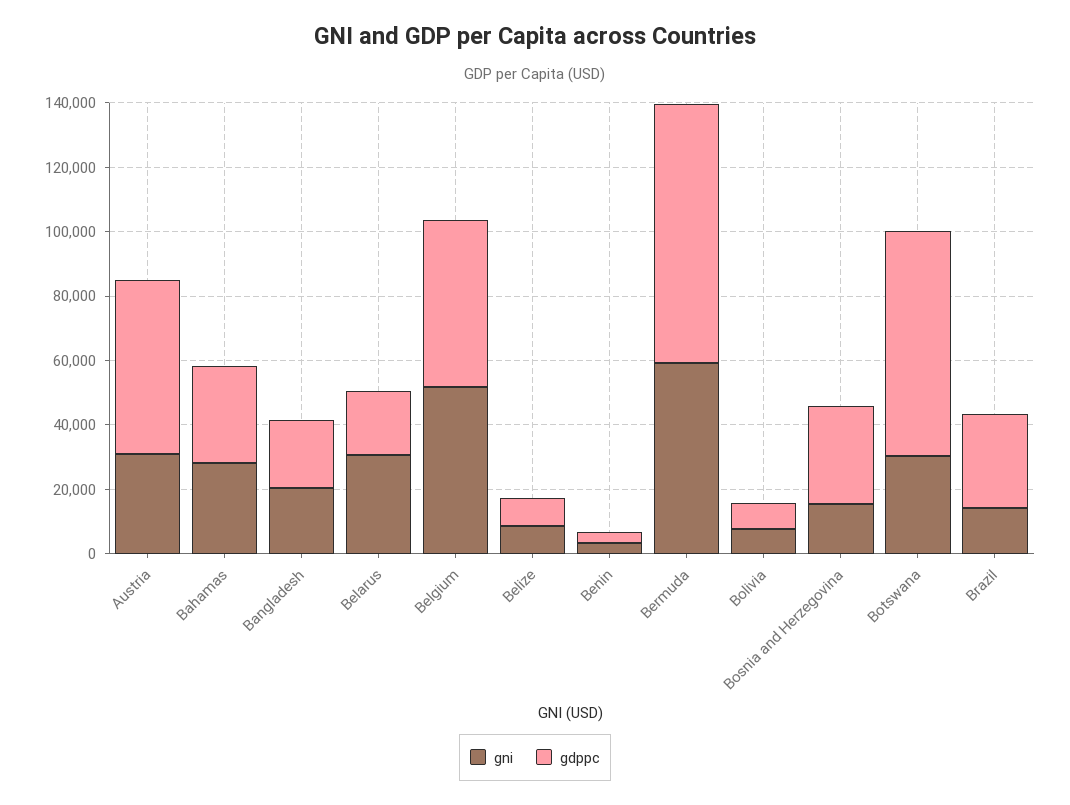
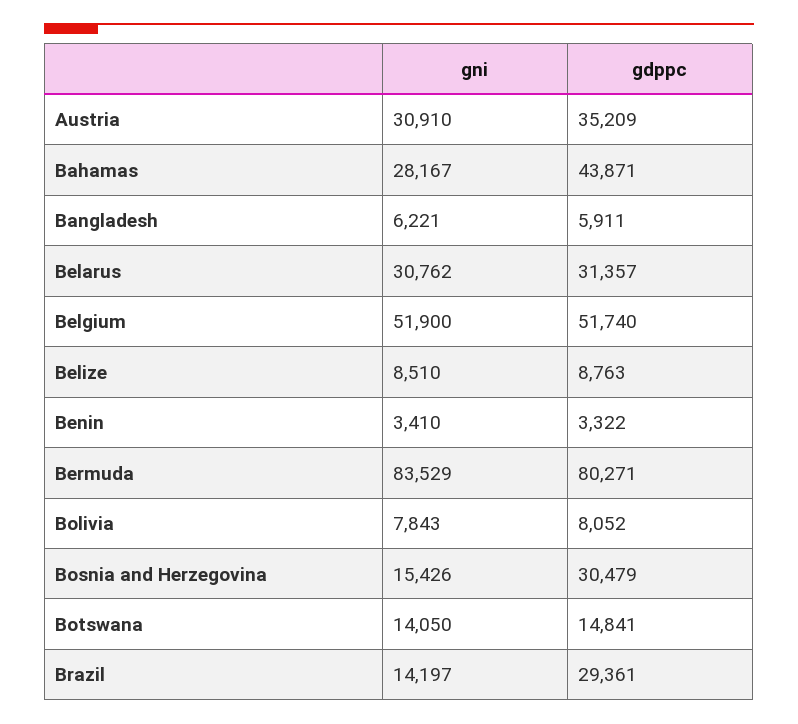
gdppc, Austria: 55000 -> 35209
gdppc, Bahamas: 30000 -> 43871
gni, Bangladesh: 20000 -> 6221
gdppc, Bangladesh: 20000 -> 5911
gdppc, Belarus: 20000 -> 31357
gni, Bermuda: 60000 -> 83529
gni, Botswana: 30000 -> 14050
gdppc, Botswana: 70000 -> 14841

